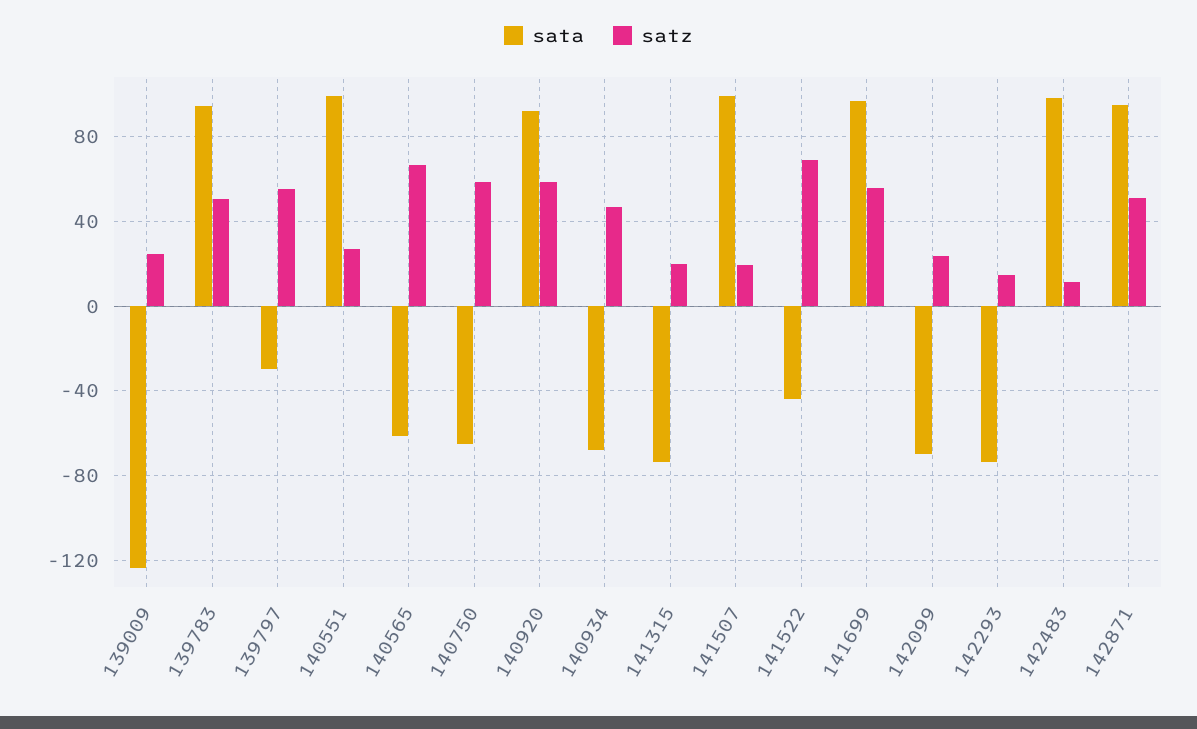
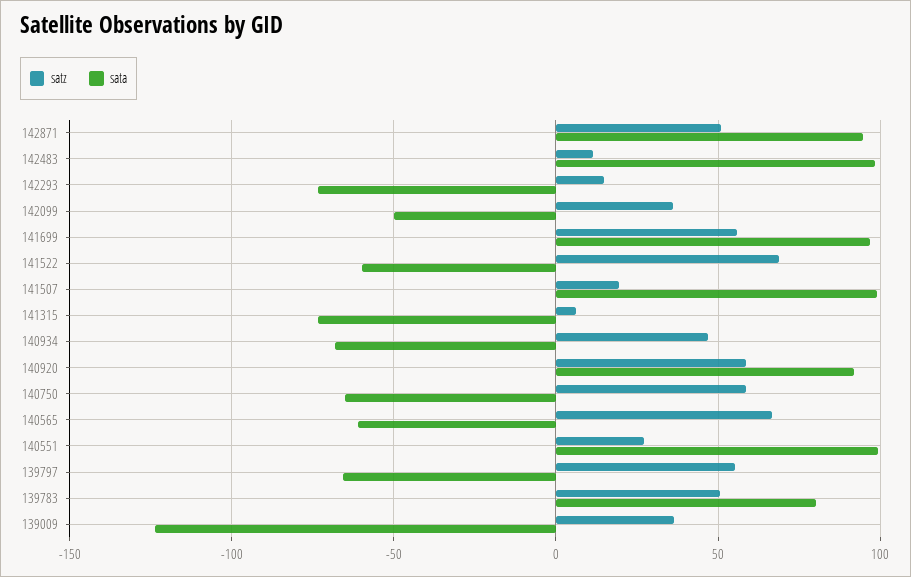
satz, 139009: 25 -> 35
sata, 139783: 95 -> 80
sata, 139797: -30 -> -65
satz, 141315: 20 -> 5
sata, 141522: -45 -> -60
sata, 142099: -70 -> -50
satz, 142099: 25 -> 35

